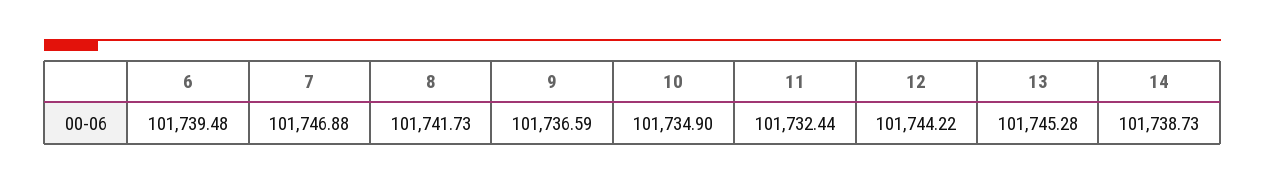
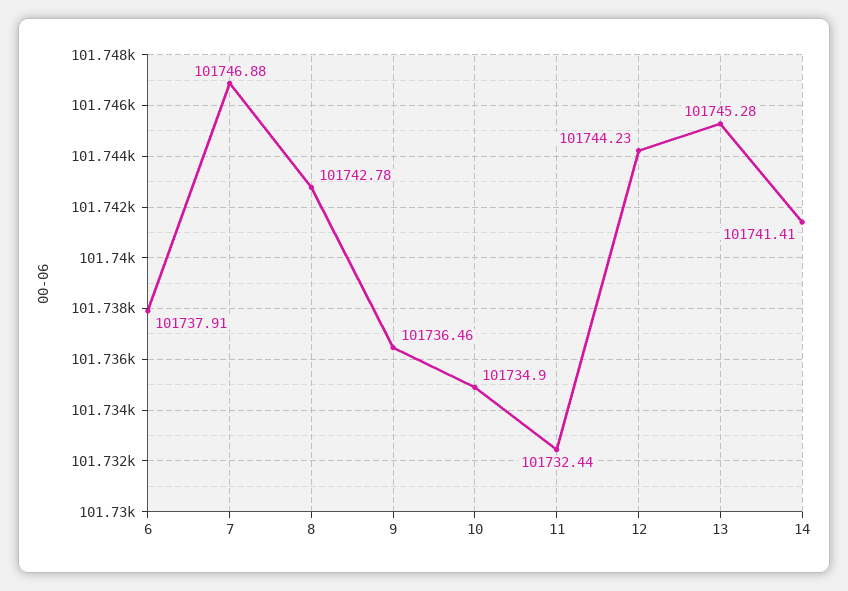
6: 101739.48 -> 101737.91
8: 101741.73 -> 101742.78
9: 101736.59 -> 101736.46
12: 101744.22 -> 101744.23
14: 101738.73 -> 101741.41

